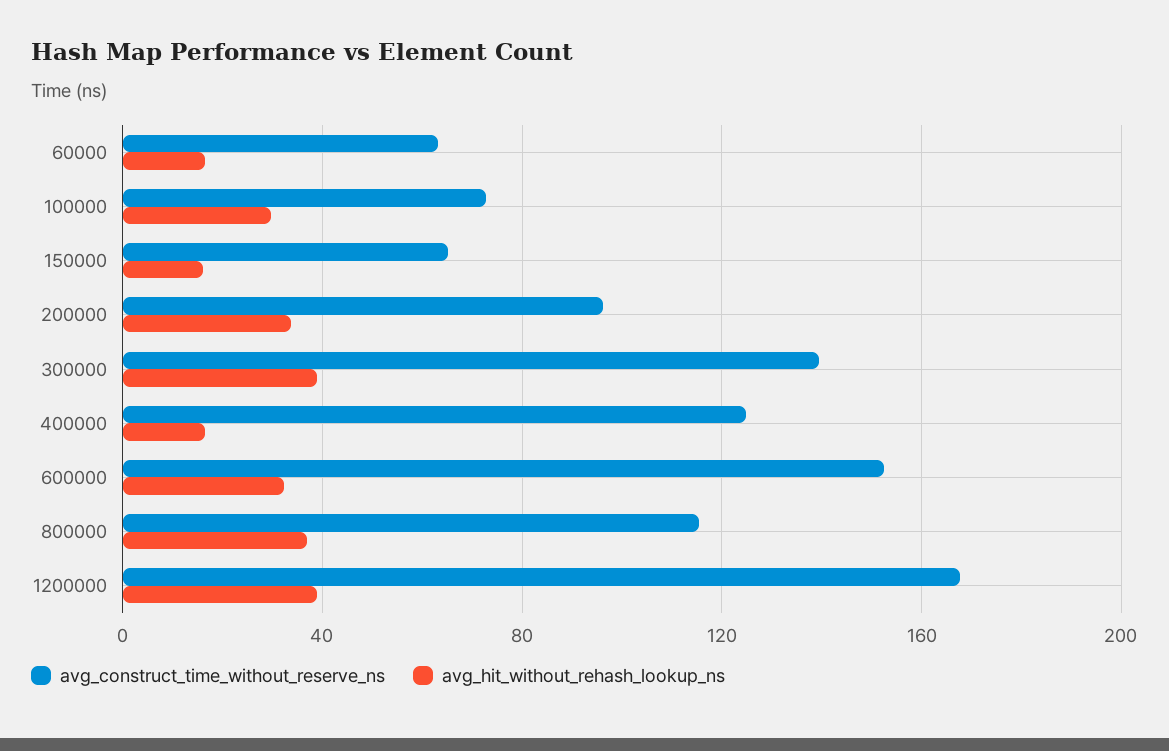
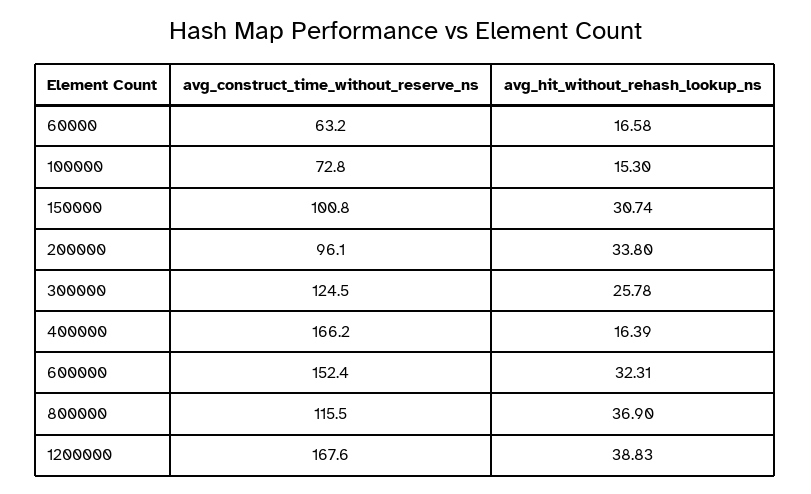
avg_hit_without_rehash_lookup_ns, 100000: 30 -> 15.3
avg_construct_time_without_reserve_ns, 150000: 65 -> 100.8
avg_hit_without_rehash_lookup_ns, 150000: 15 -> 30.74
avg_construct_time_without_reserve_ns, 300000: 140 -> 124.5
avg_hit_without_rehash_lookup_ns, 300000: 40 -> 25.78
avg_construct_time_without_reserve_ns, 400000: 125 -> 166.2

